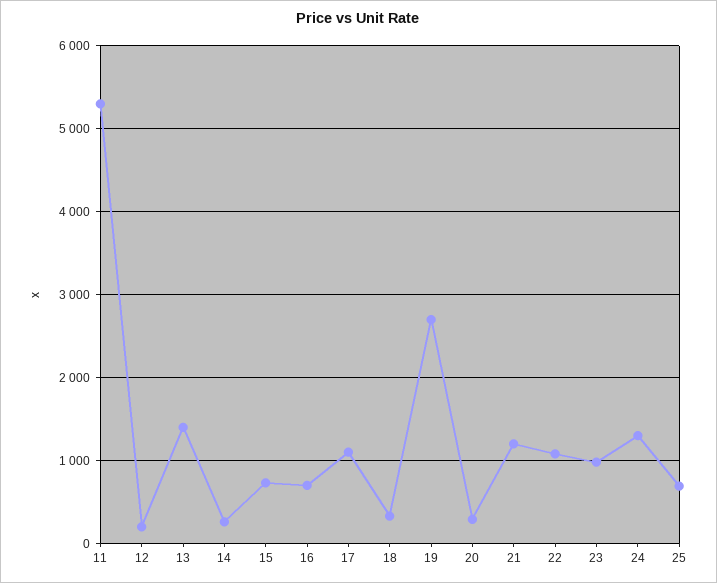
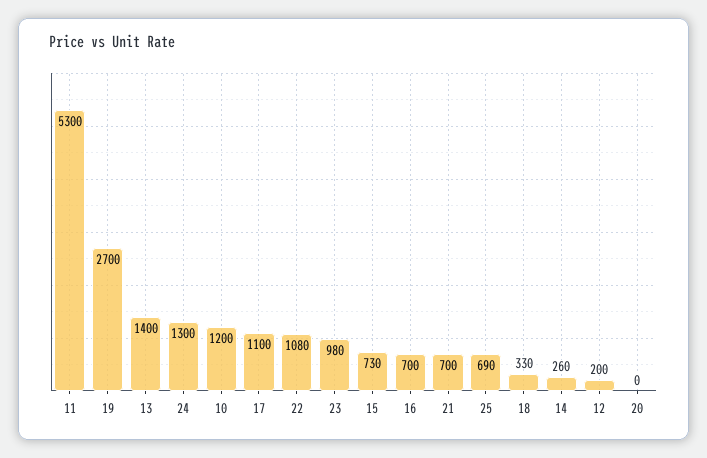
20: 300 -> 0
21: 1200 -> 700
10: none -> 1200

